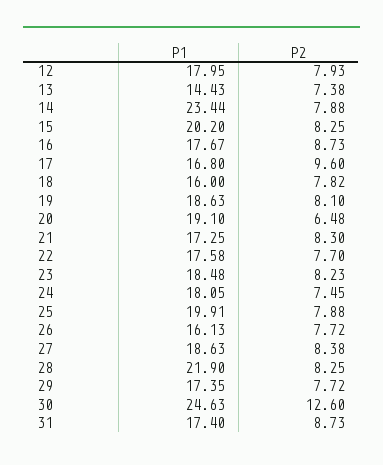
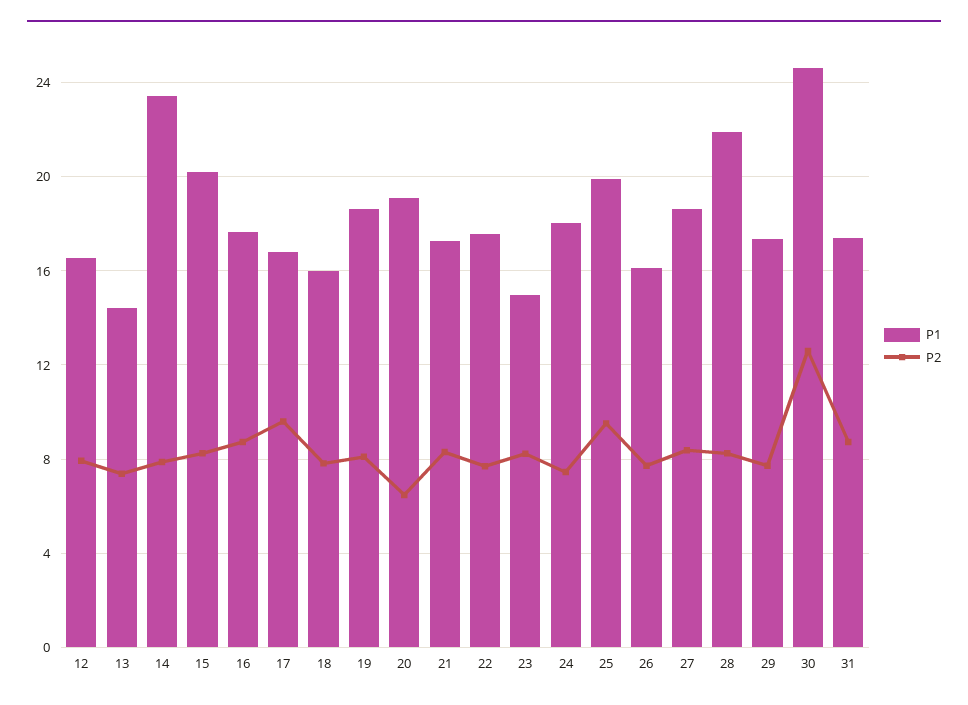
P1, 12: 17.95 -> 16.5
P1, 23: 18.48 -> 15
P2, 25: 7.88 -> 9.5

